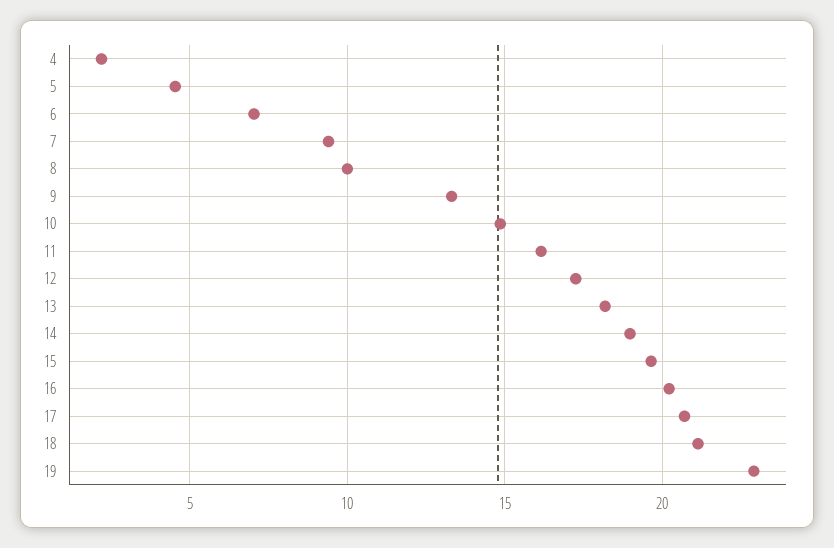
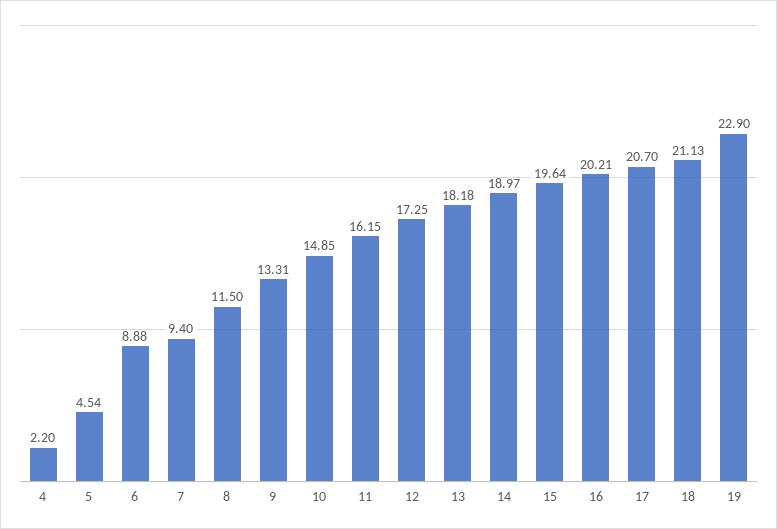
6: 7 -> 8.88
8: 10 -> 11.5

